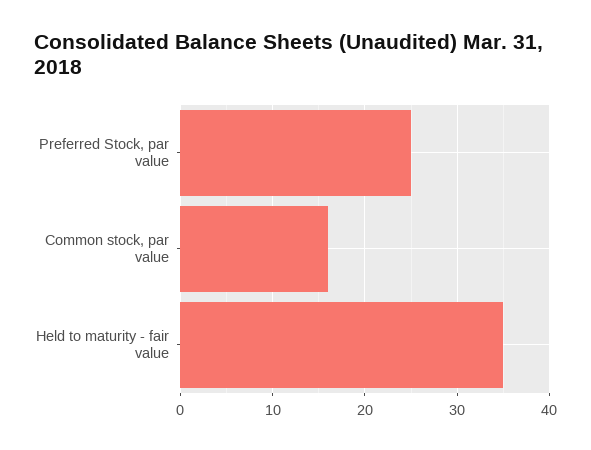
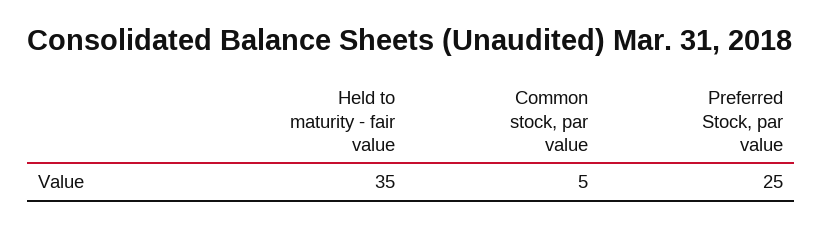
Common stock, par value: 16 -> 5

